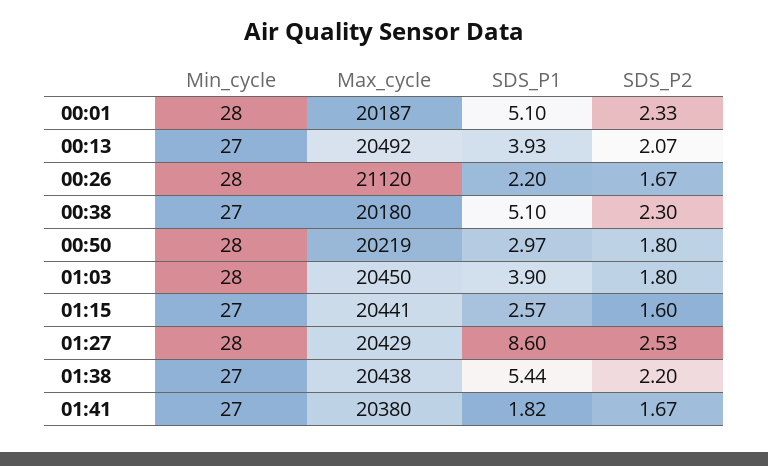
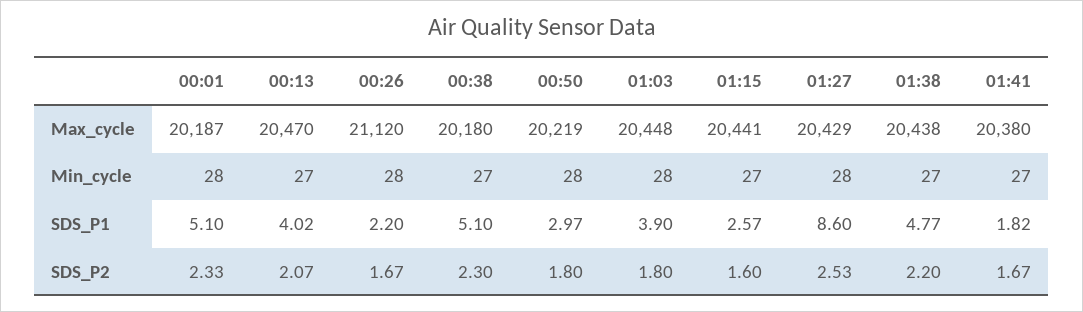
Max_cycle, 00:13: 20492 -> 20470
SDS_P1, 00:13: 3.93 -> 4.02
Max_cycle, 01:03: 20450 -> 20448
SDS_P1, 01:38: 5.44 -> 4.77

